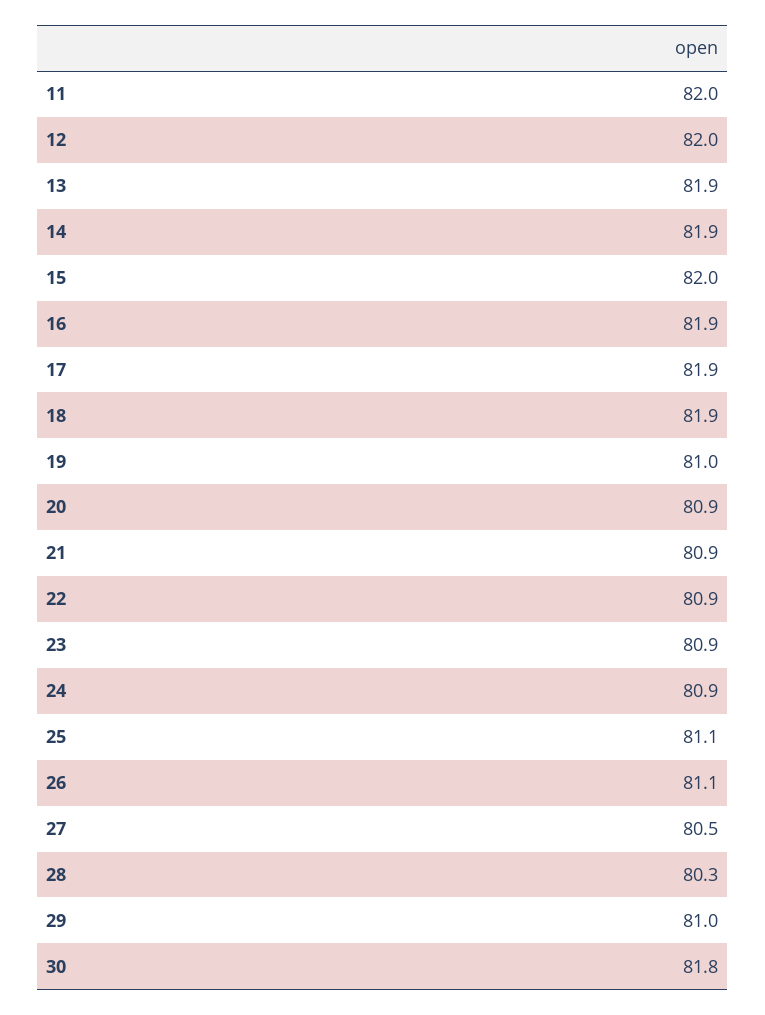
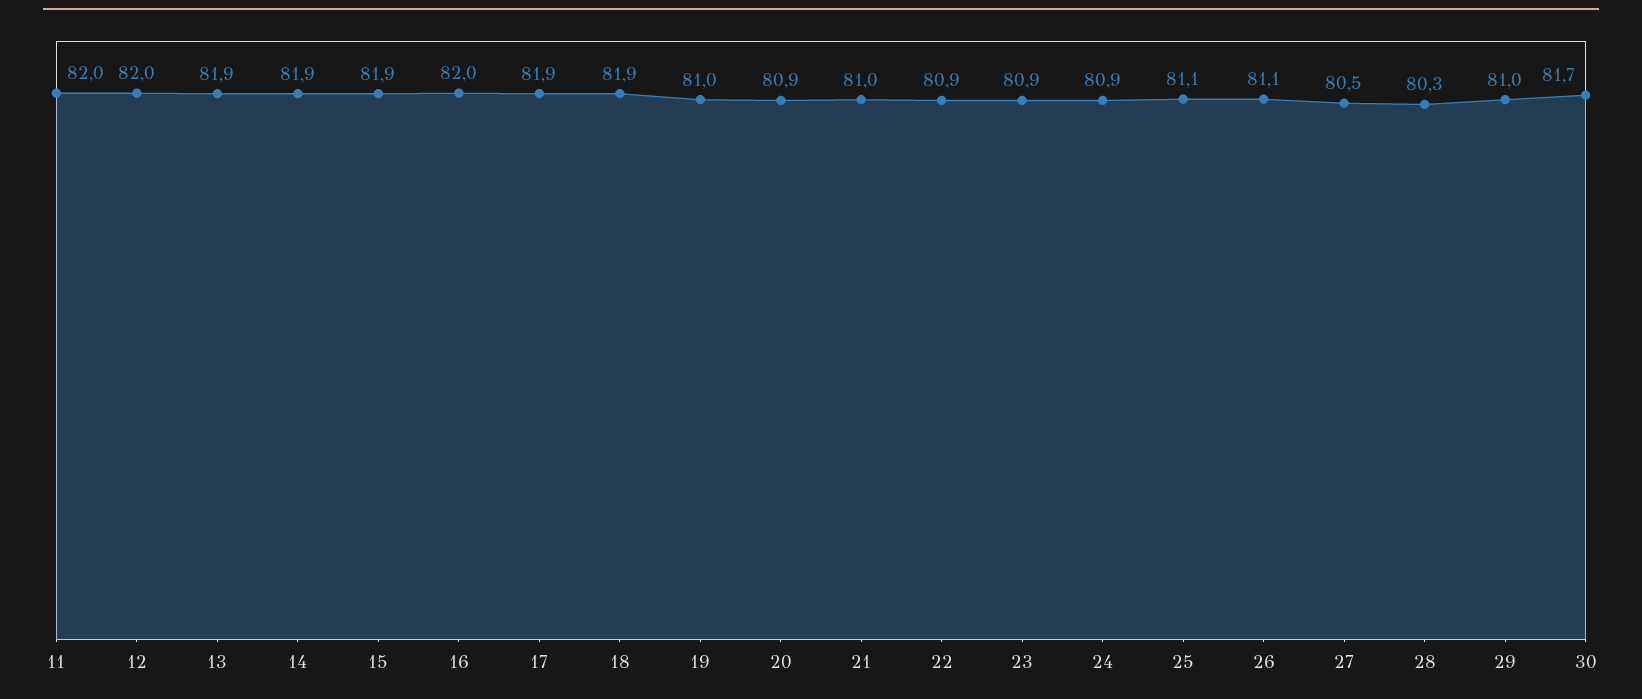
15: 82 -> 81.9
16: 81.9 -> 82
21: 80.9 -> 81
30: 81.8 -> 81.7

